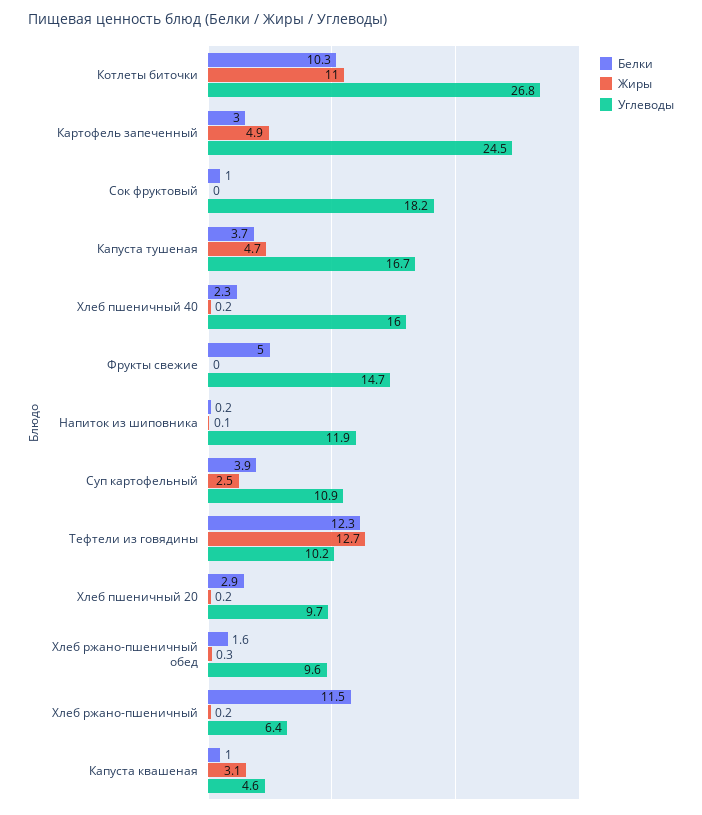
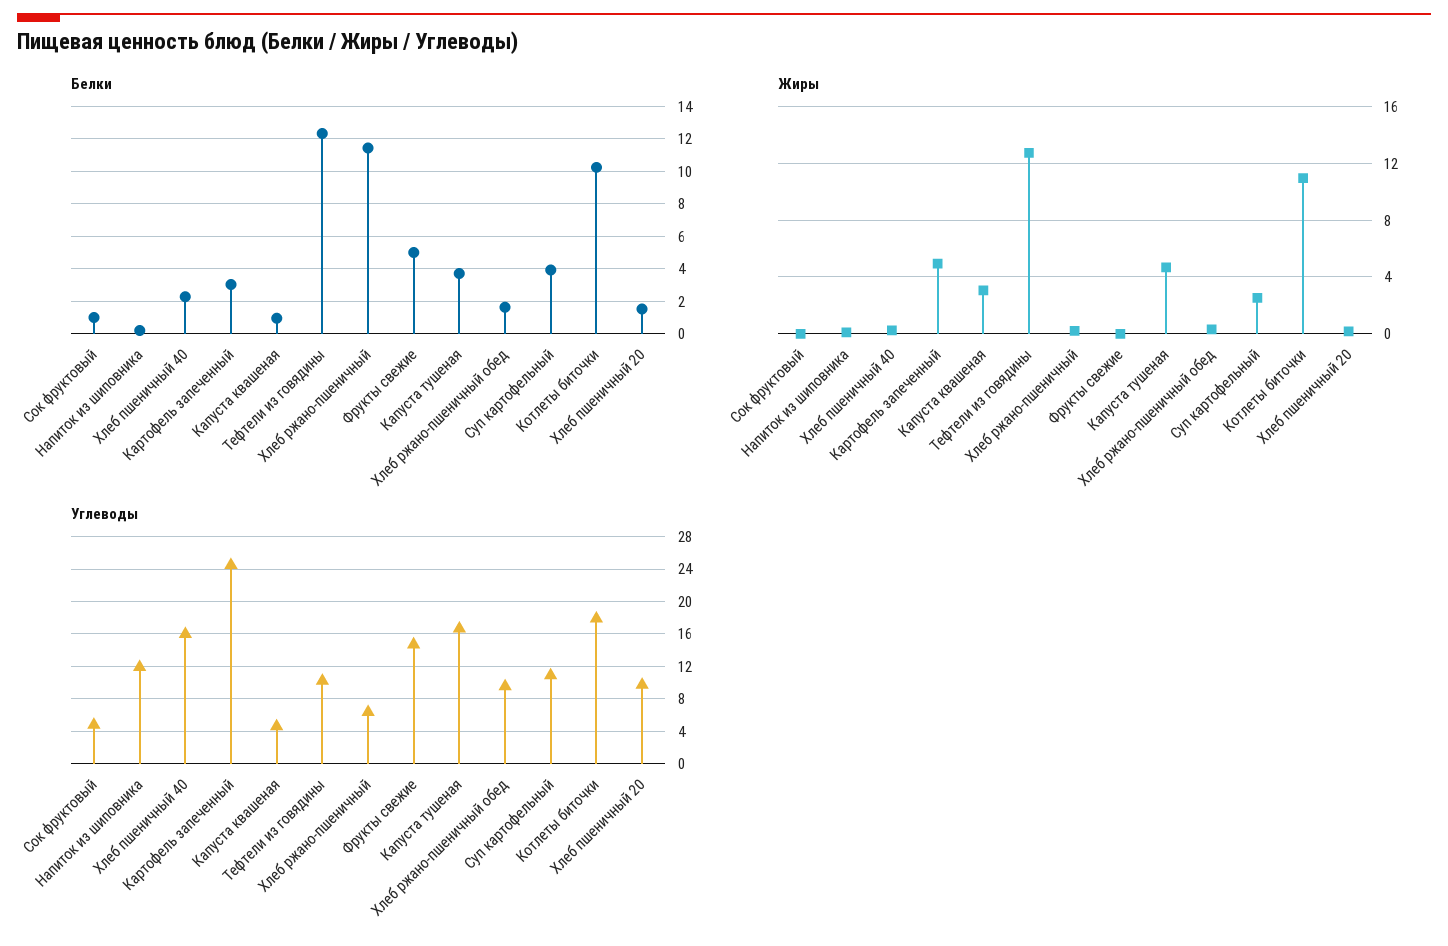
Углеводы, Котлеты биточки: 26.8 -> 18
Углеводы, Сок фруктовый: 18.2 -> 5
Белки, Хлеб пшеничный 20: 2.9 -> 1.5

